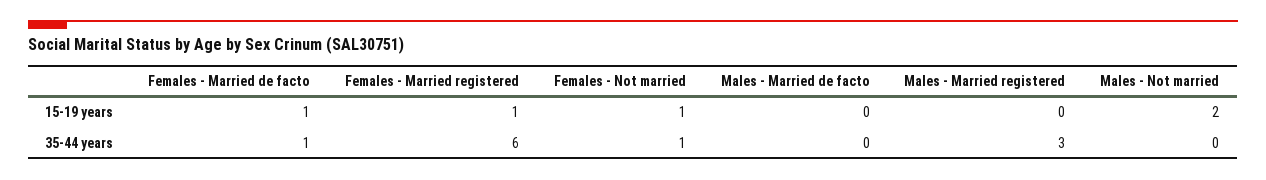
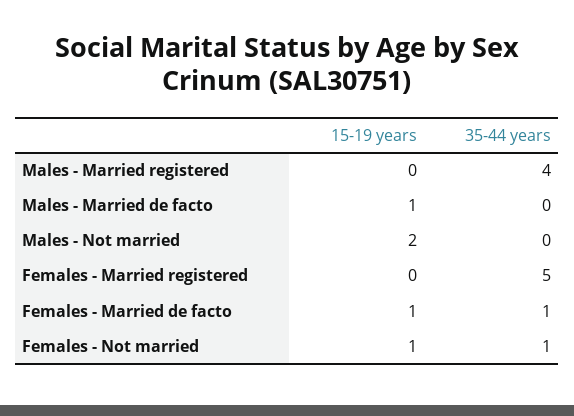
Females - Married registered, 15-19 years: 1 -> 0
Males - Married de facto, 15-19 years: 0 -> 1
Females - Married registered, 35-44 years: 6 -> 5
Males - Married registered, 35-44 years: 3 -> 4

